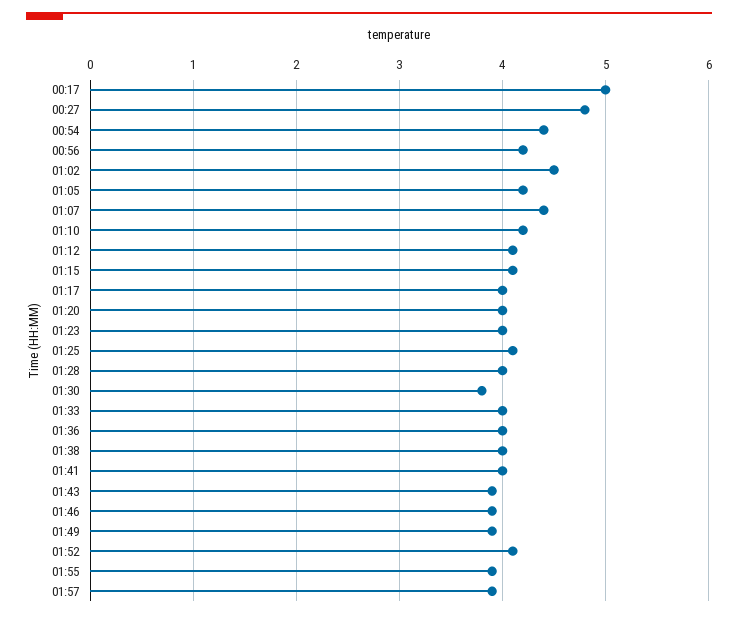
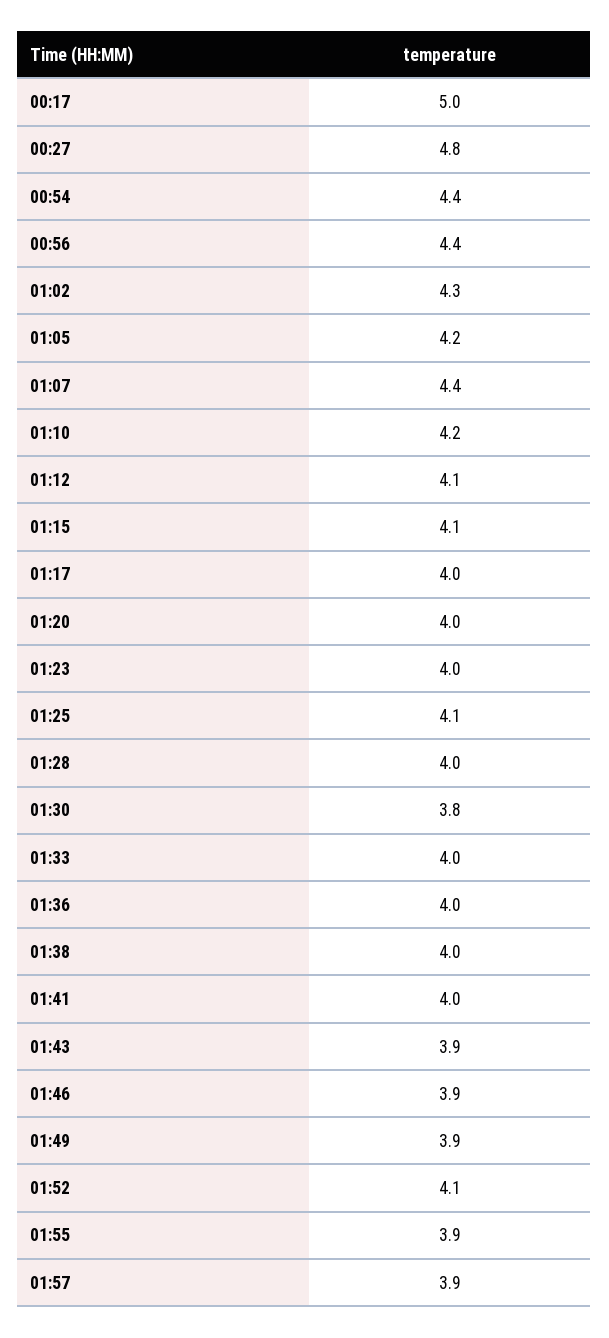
00:56: 4.2 -> 4.4
01:02: 4.5 -> 4.3

